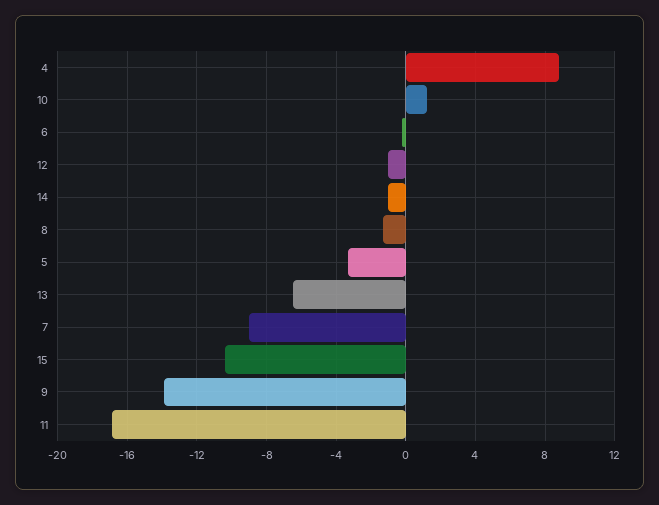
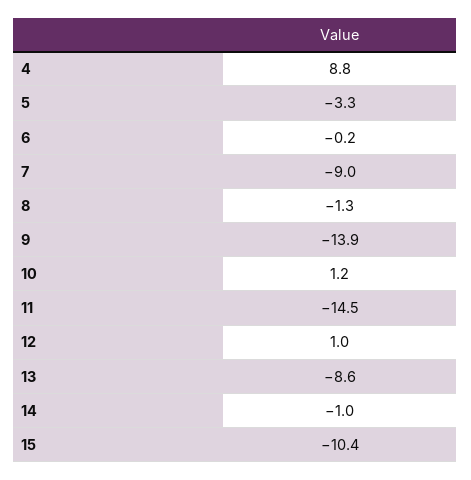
12: -1 -> 1
13: -6.5 -> -8.6
11: -17 -> -14.5

